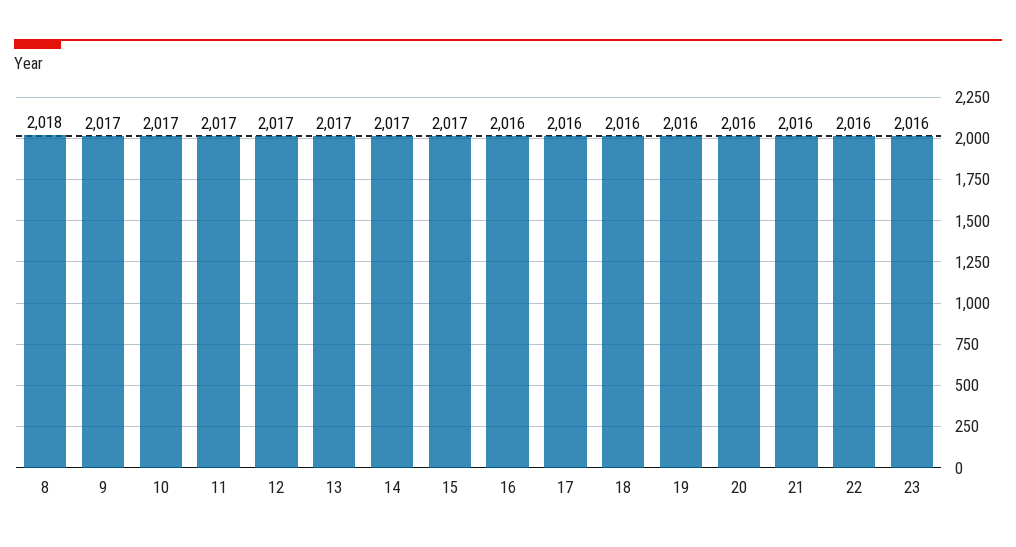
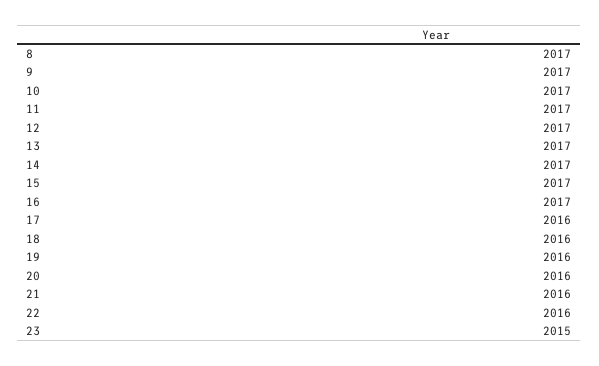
8: 2018 -> 2017
16: 2016 -> 2017
23: 2016 -> 2015

